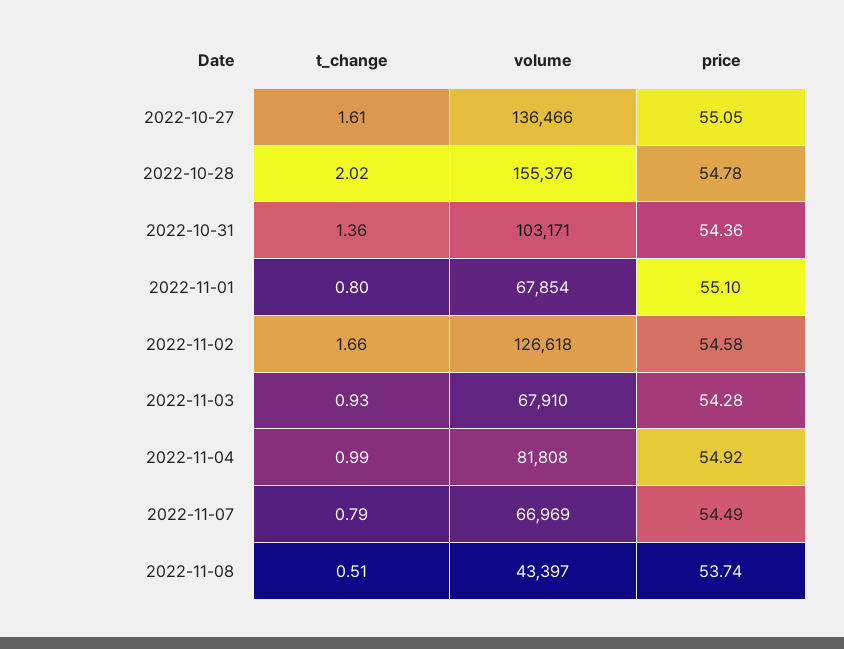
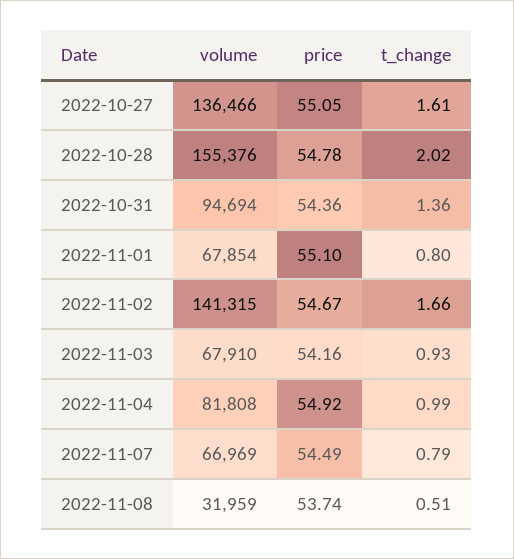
volume, 2022-10-31: 103171 -> 94694
volume, 2022-11-02: 126618 -> 141315
price, 2022-11-02: 54.58 -> 54.67
price, 2022-11-03: 54.28 -> 54.16
volume, 2022-11-08: 43397 -> 31959

